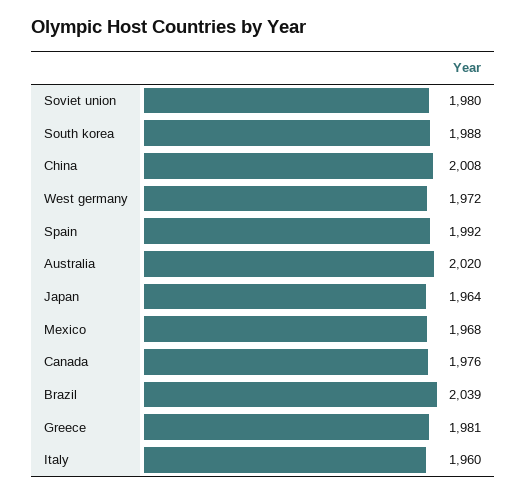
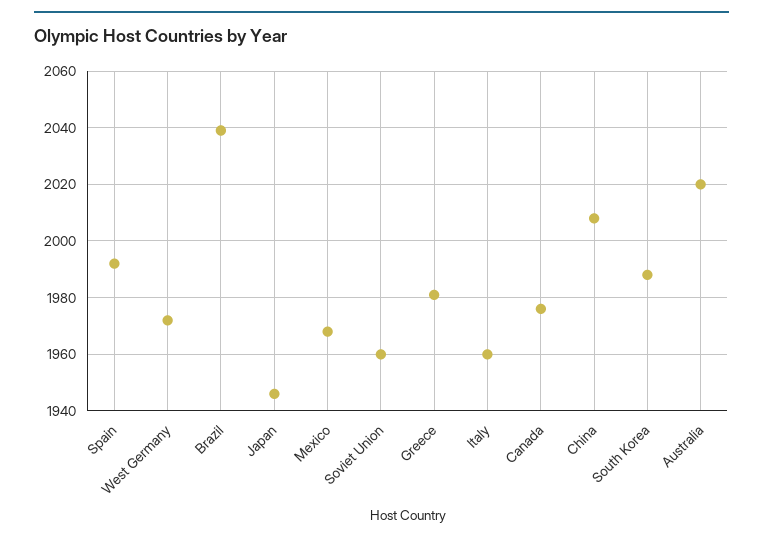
Soviet union: 1980 -> 1960
Japan: 1964 -> 1945

